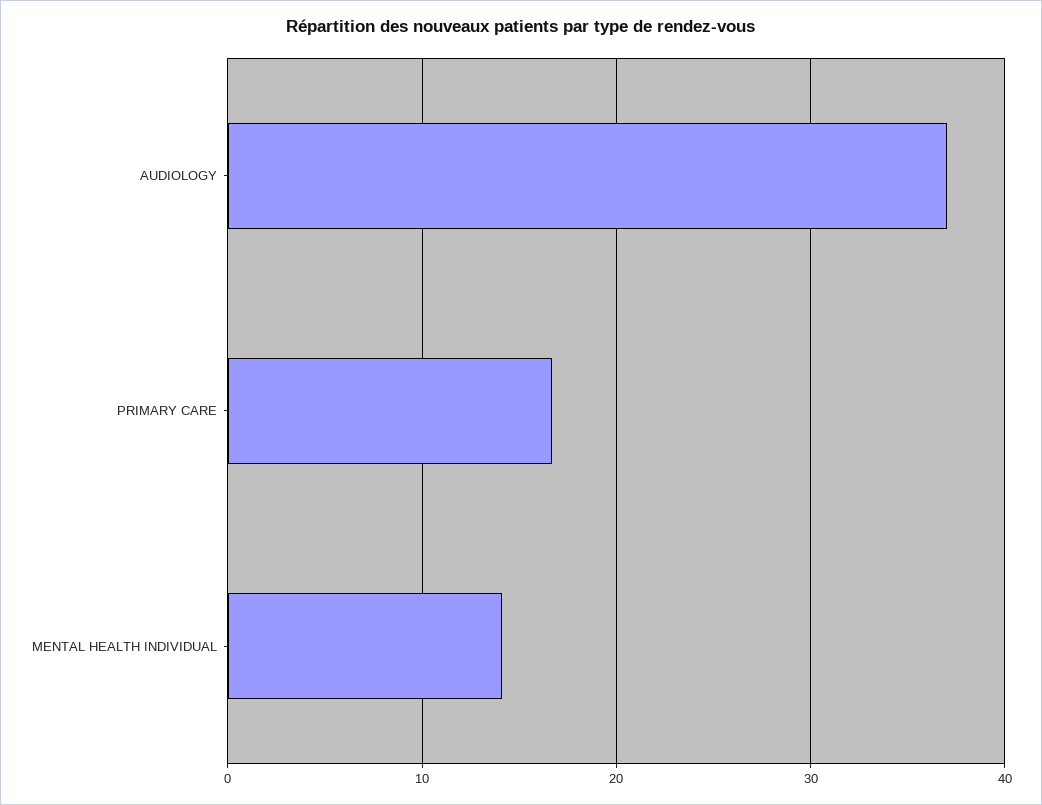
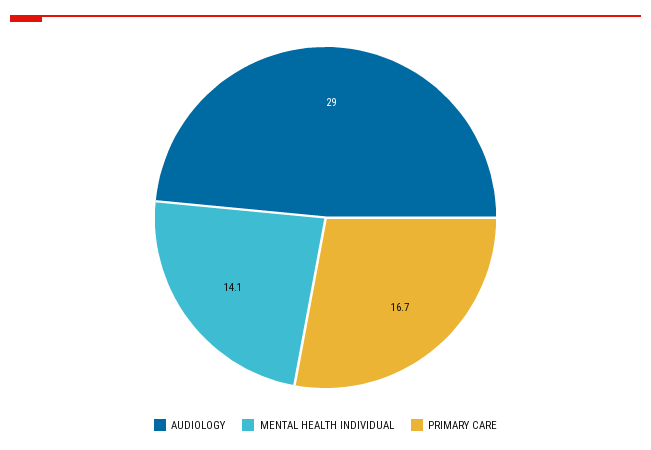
AUDIOLOGY: 37 -> 29

